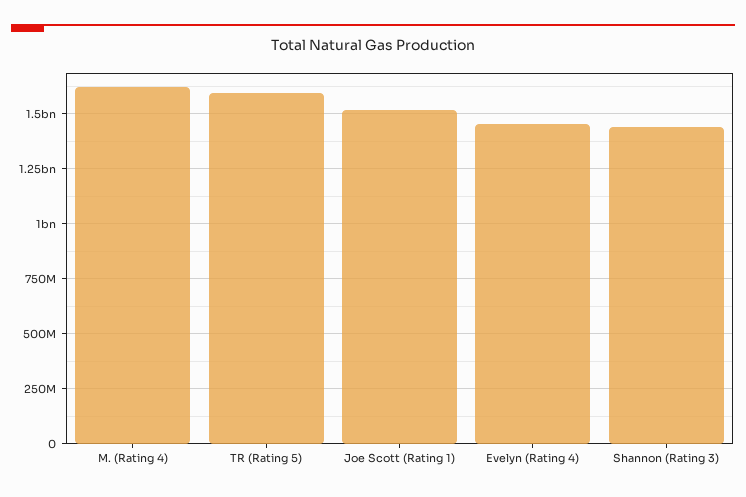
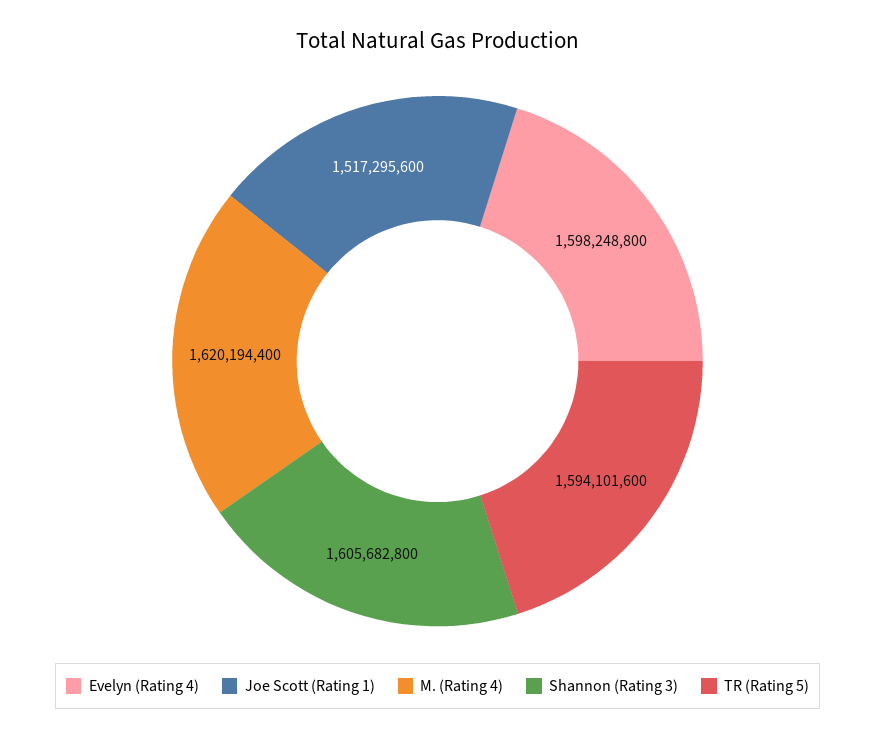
Evelyn (Rating 4): 1450000000 -> 1598248800
Shannon (Rating 3): 1450000000 -> 1605682800

